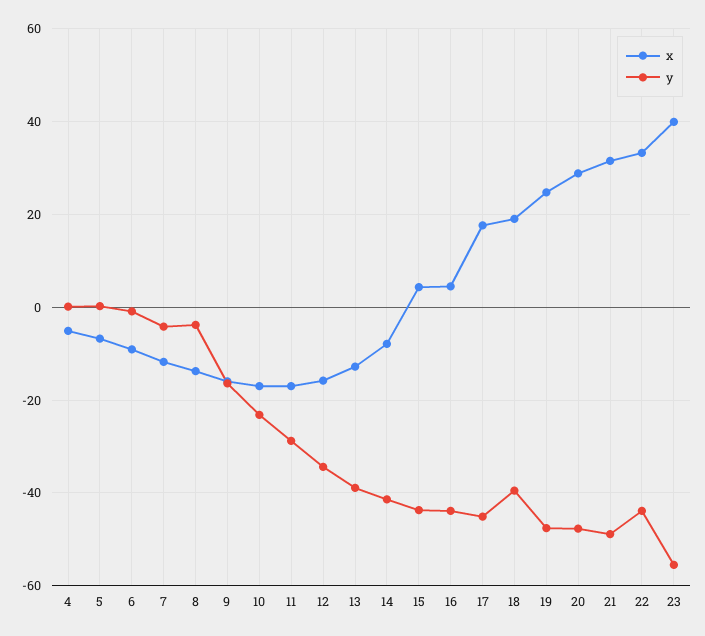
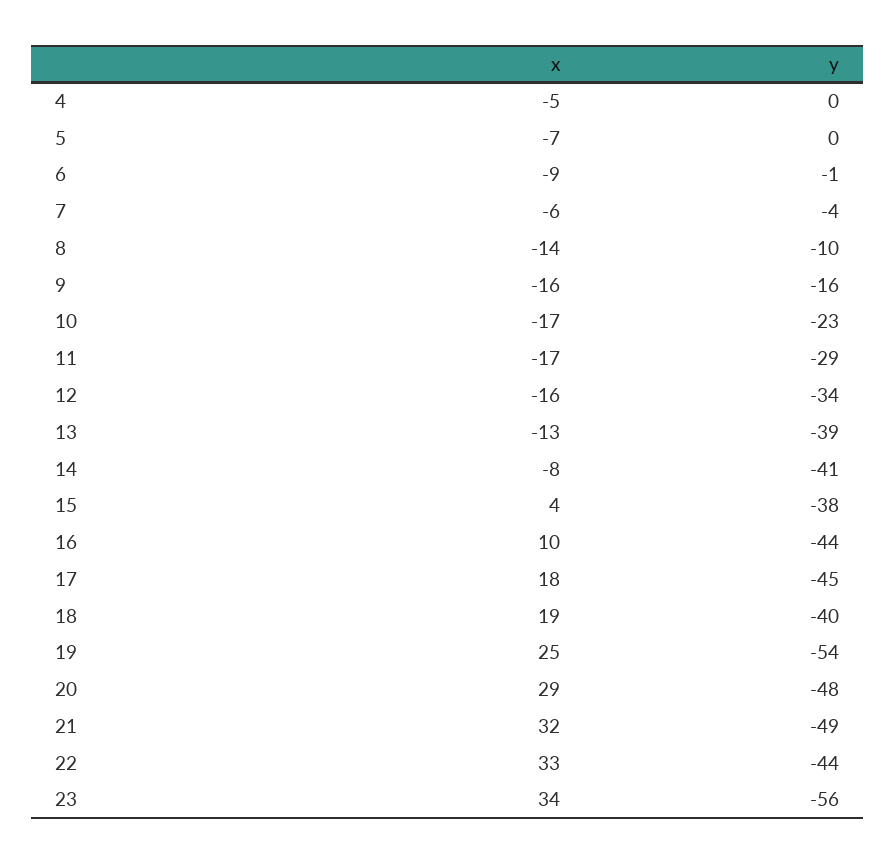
x, 7: -12 -> -6
y, 8: -4 -> -10
y, 15: -44 -> -38
x, 16: 4 -> 10
y, 19: -48 -> -54
x, 23: 40 -> 34

